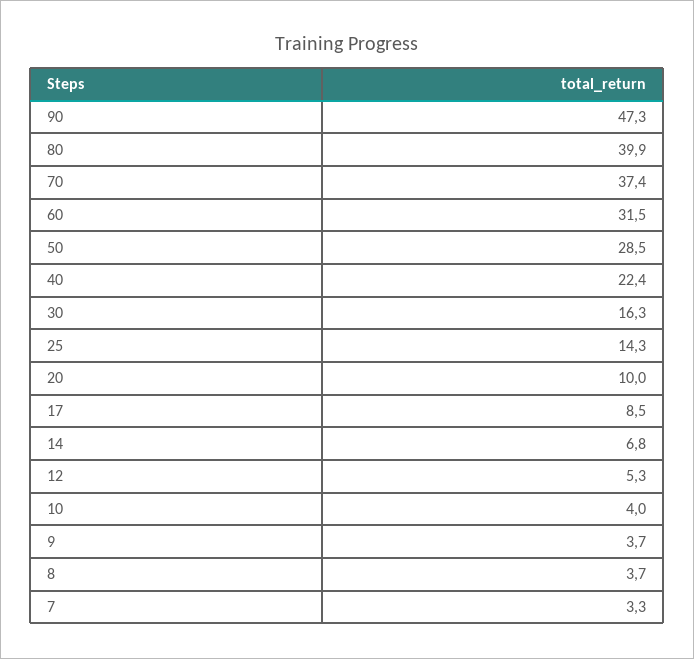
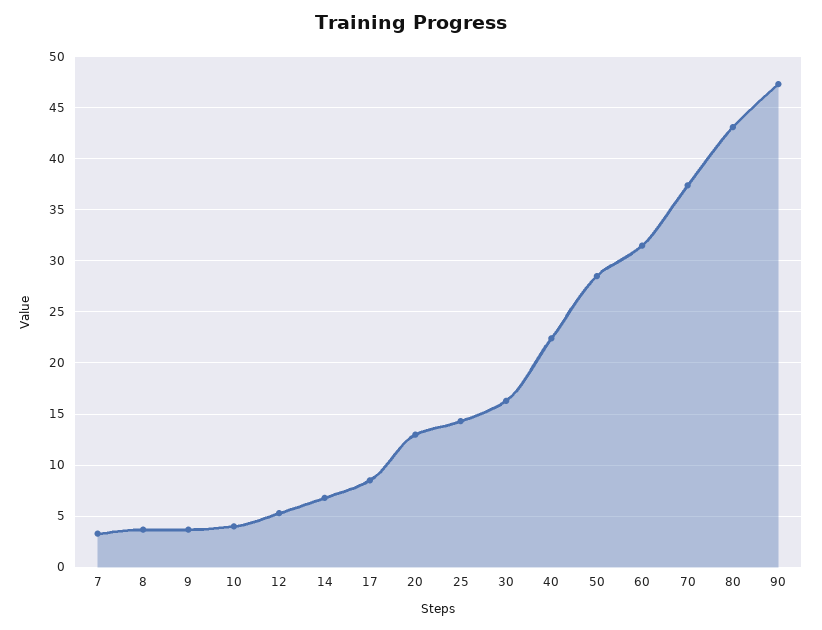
80: 39.9 -> 43
20: 10 -> 13

